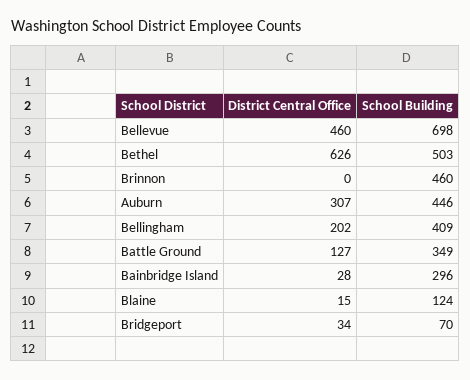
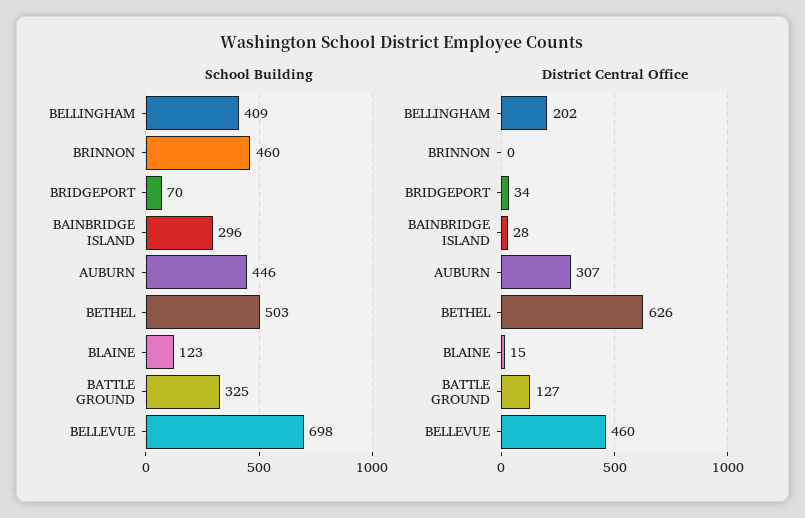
School Building, Battle Ground: 349 -> 325
School Building, Blaine: 124 -> 123

